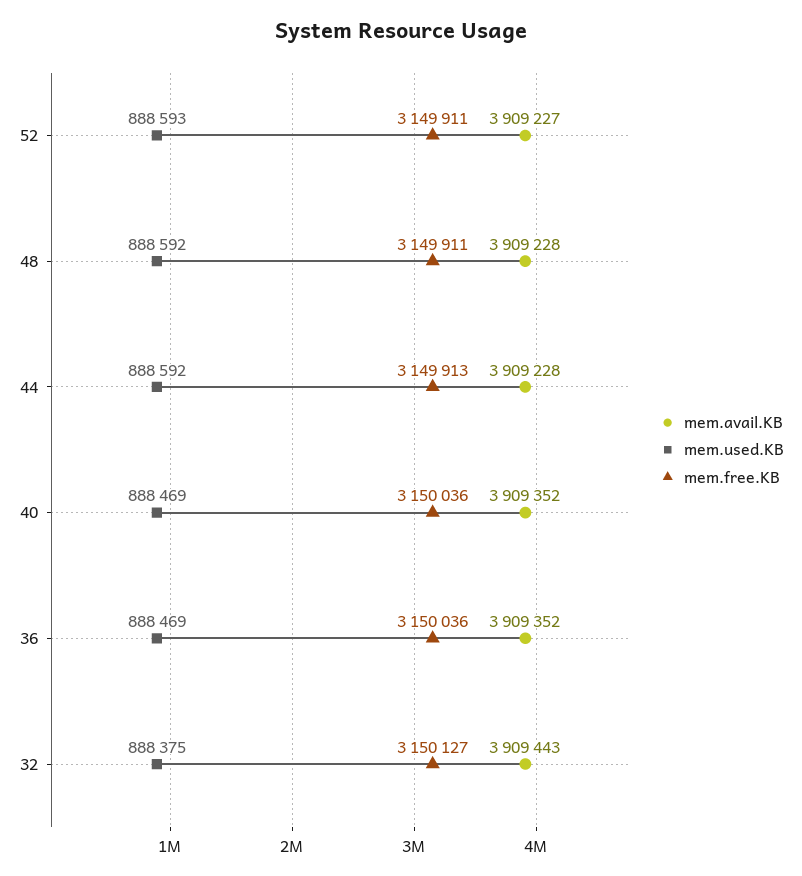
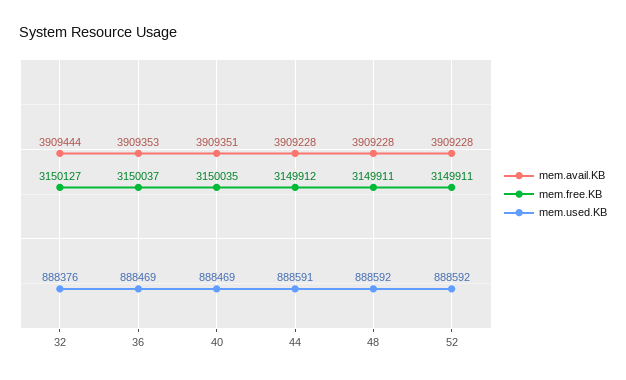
mem.avail.KB, 52: 3909227 -> 3909228
mem.used.KB, 52: 888593 -> 888592
mem.used.KB, 44: 888592 -> 888591
mem.free.KB, 44: 3149913 -> 3149912
mem.avail.KB, 40: 3909352 -> 3909351
mem.free.KB, 40: 3150036 -> 3150035
mem.avail.KB, 36: 3909352 -> 3909353
mem.free.KB, 36: 3150036 -> 3150037
mem.avail.KB, 32: 3909443 -> 3909444
mem.used.KB, 32: 888375 -> 888376

